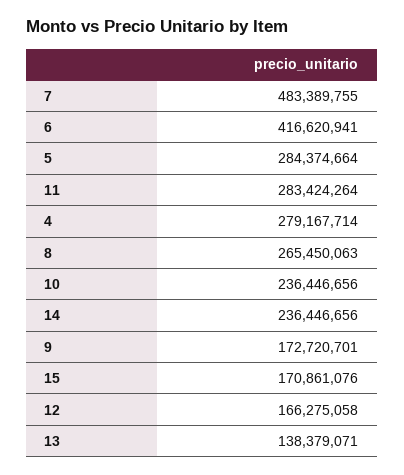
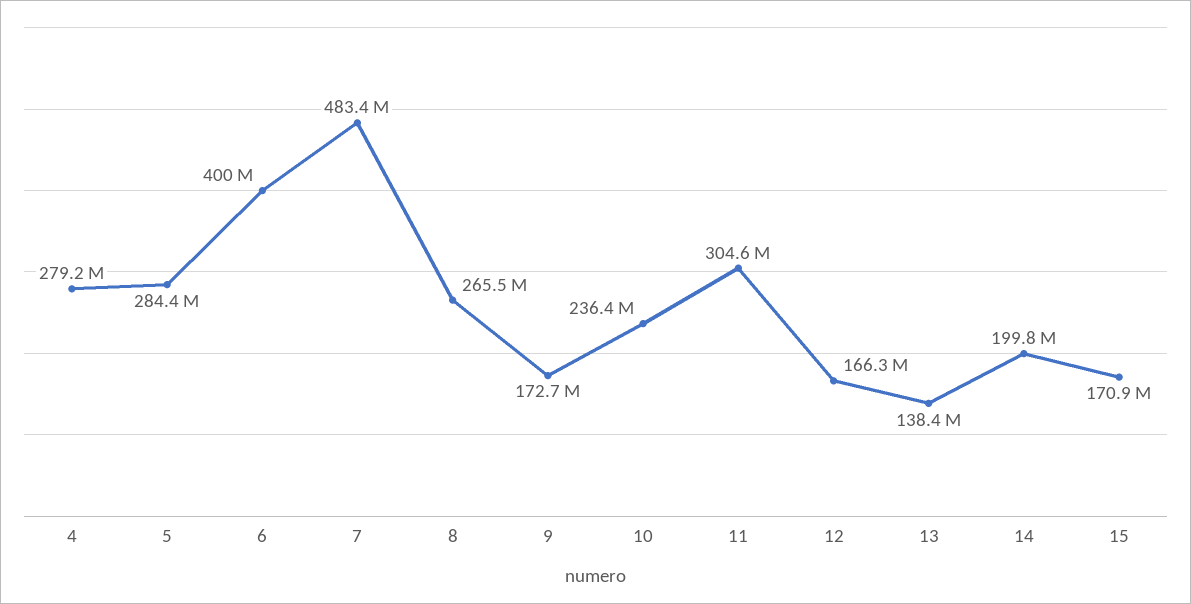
6: 416620941 -> 400000000
11: 283424264 -> 304600000
14: 236446656 -> 199800000

